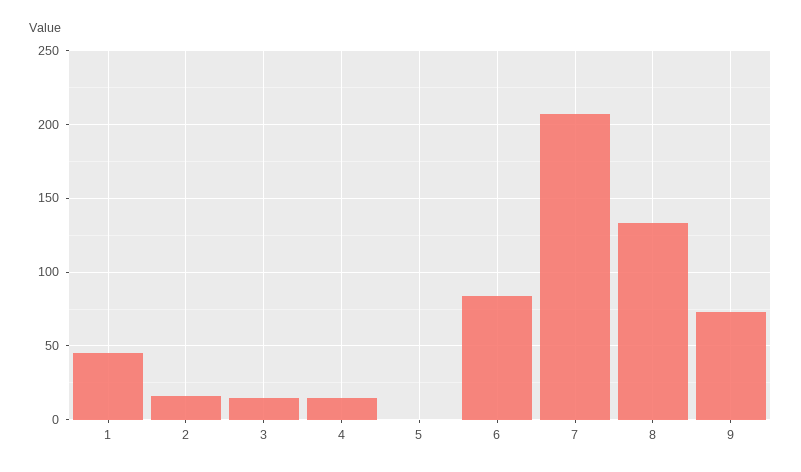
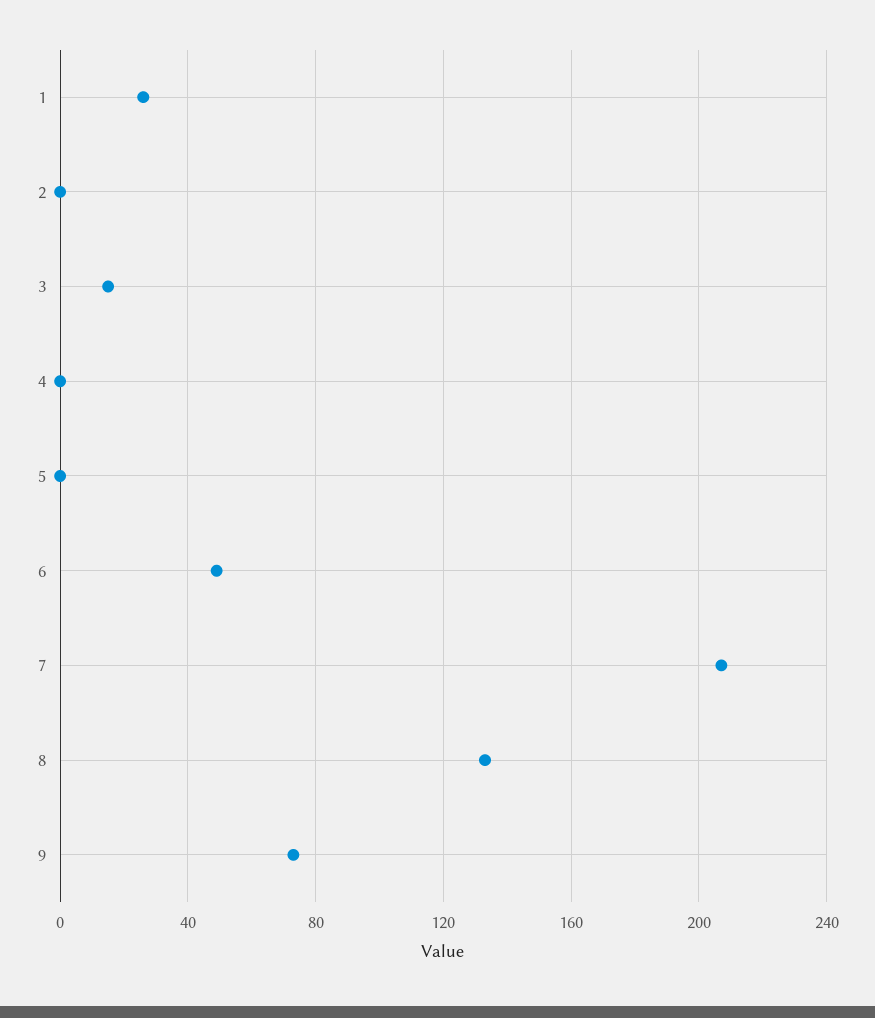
1: 45 -> 25
2: 15 -> 0
4: 15 -> 0
6: 85 -> 50

